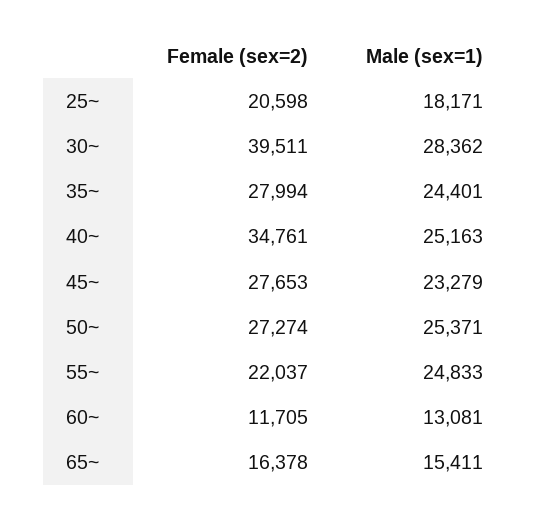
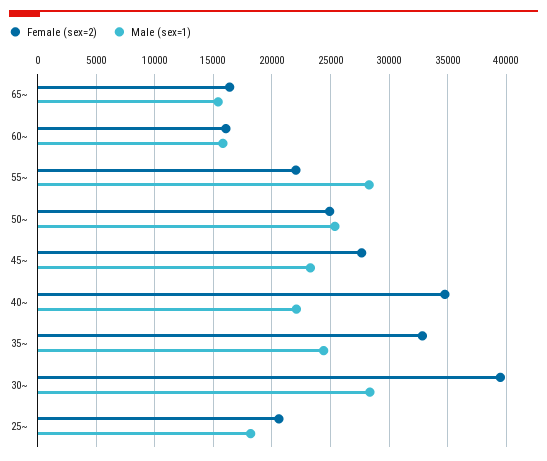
Female (sex=2), 35~: 27994 -> 33000
Male (sex=1), 40~: 25163 -> 22000
Female (sex=2), 50~: 27274 -> 25000
Male (sex=1), 55~: 24833 -> 28000
Female (sex=2), 60~: 11705 -> 16000
Male (sex=1), 60~: 13081 -> 16000

